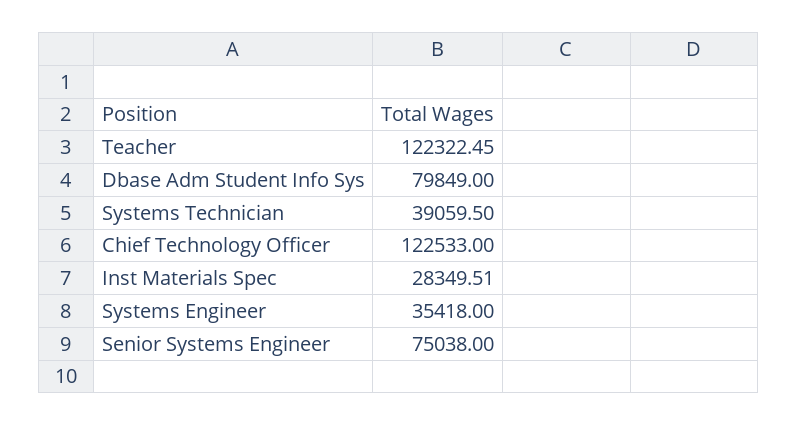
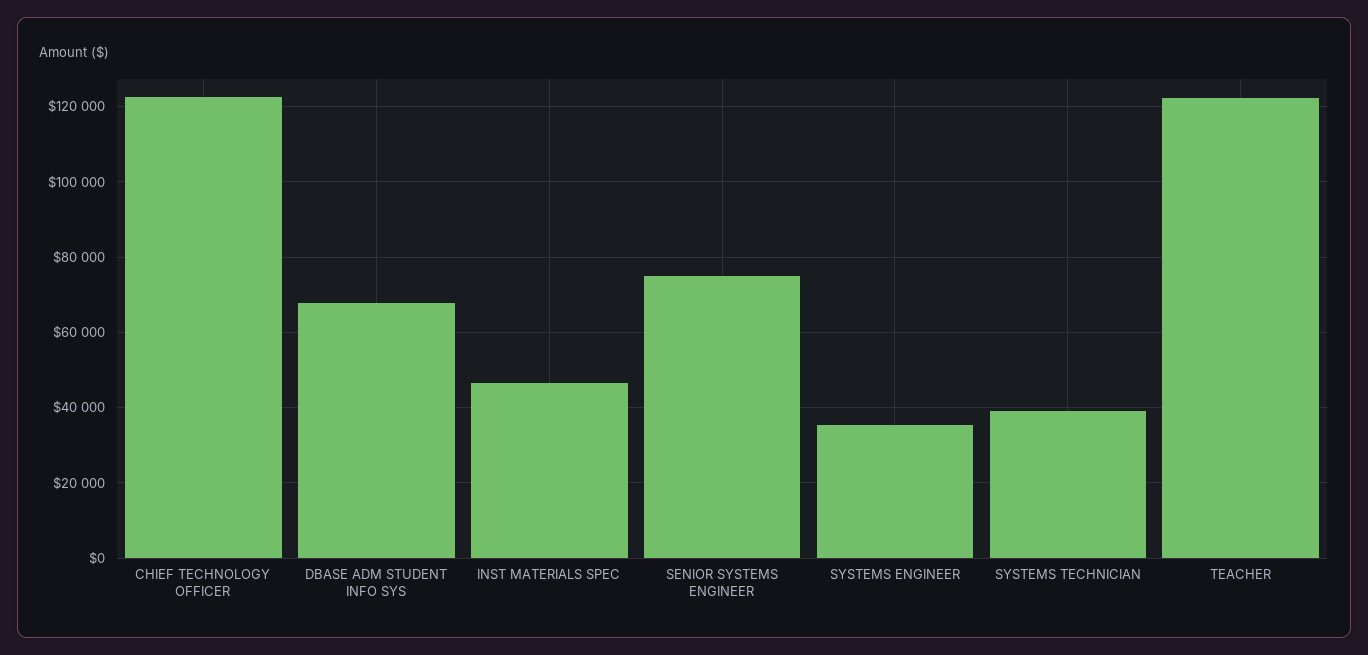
Dbase Adm Student Info Sys: 79849 -> 68000
Inst Materials Spec: 28349.51 -> 46000

